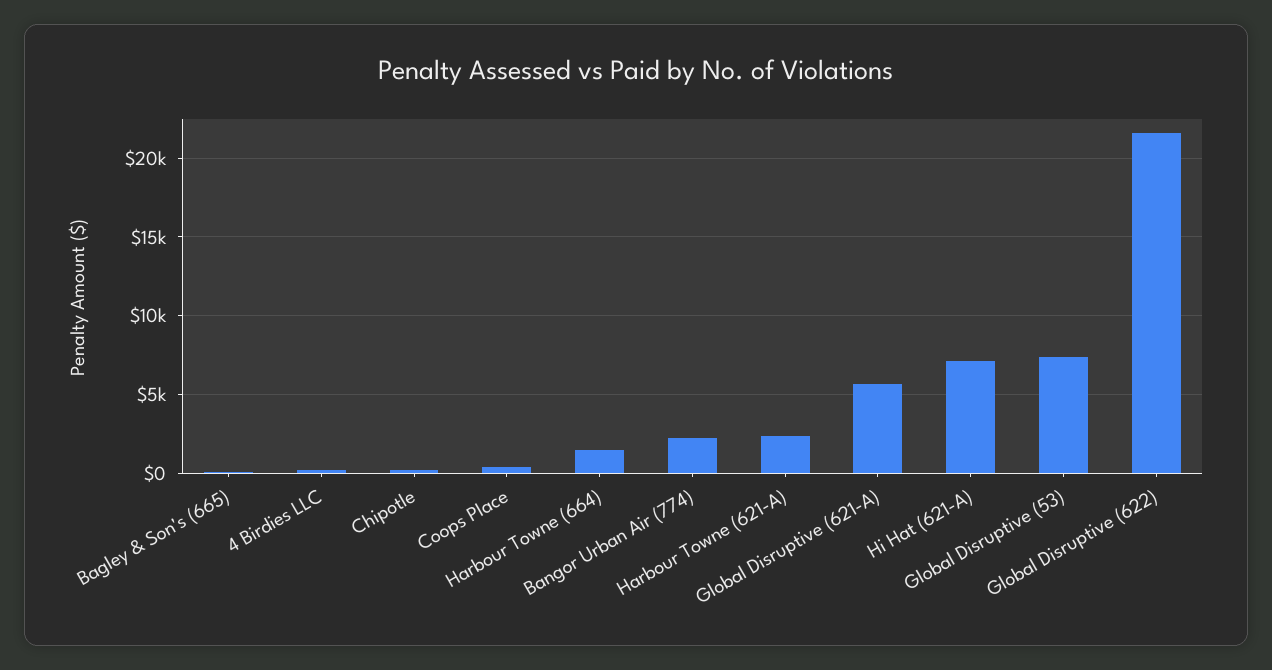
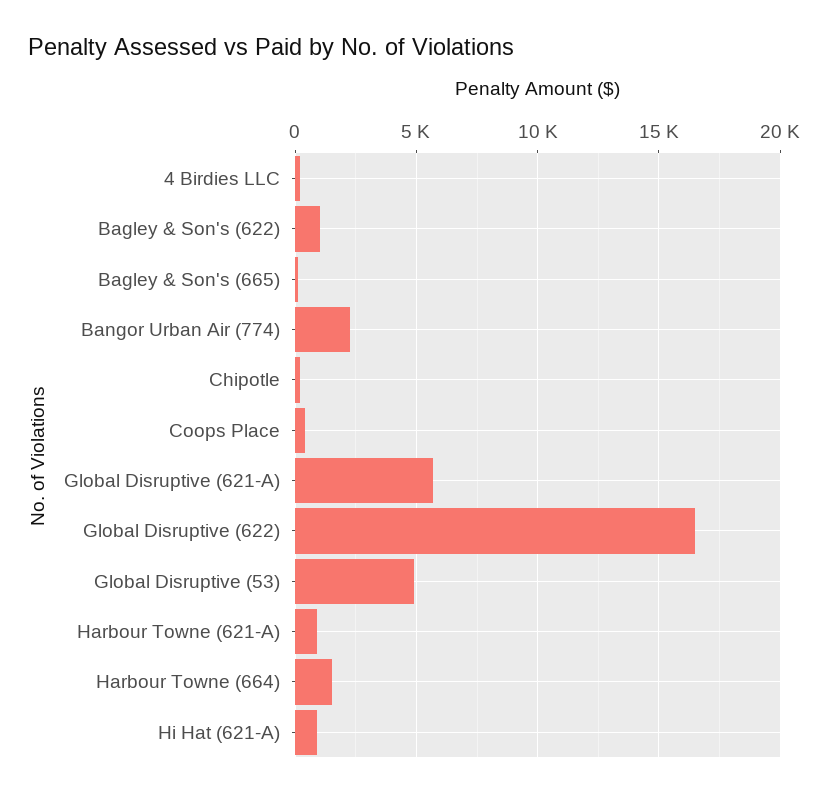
Harbour Towne (621-A): 2500 -> 1000
Hi Hat (621-A): 7000 -> 1000
Global Disruptive (53): 7500 -> 5000
Global Disruptive (622): 21500 -> 16500
Bagley & Son's (622): none -> 1000

